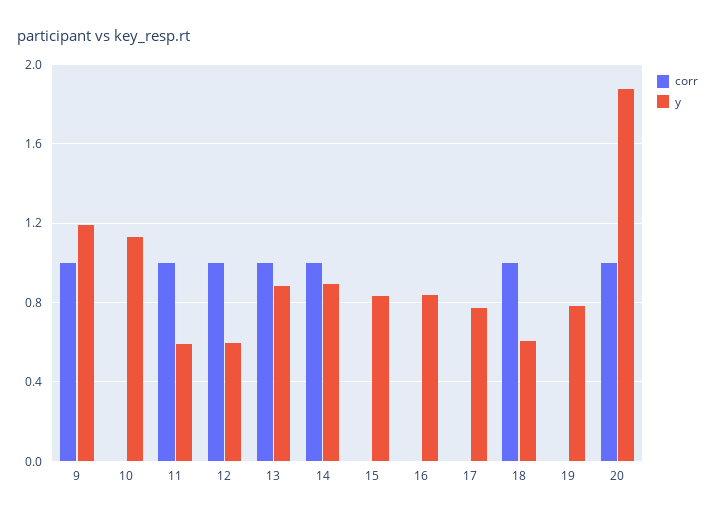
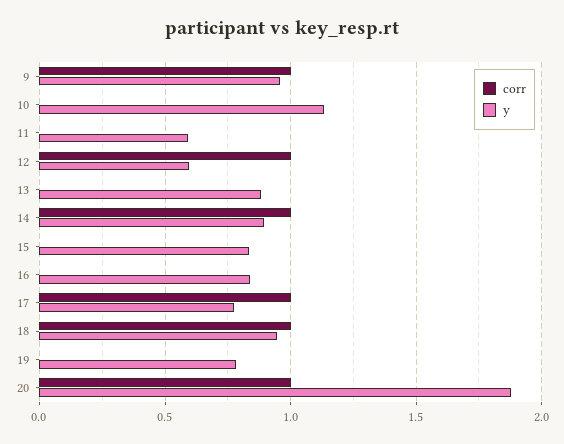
y, 9: 1.2 -> 0.95
corr, 11: 1 -> 0
corr, 13: 1 -> 0
corr, 17: 0 -> 1
y, 18: 0.6 -> 0.95

